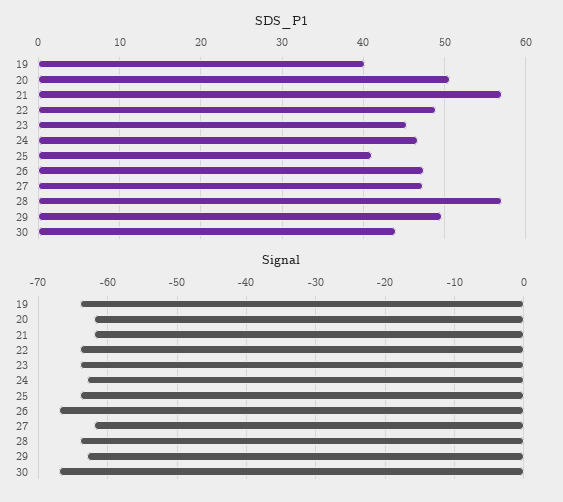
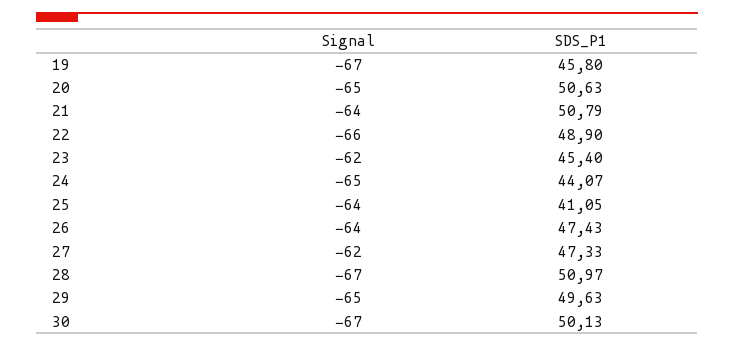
SDS_P1, 19: 40 -> 45.8
SDS_P1, 21: 57 -> 50.79
SDS_P1, 24: 47 -> 44.07
SDS_P1, 28: 57 -> 50.97
SDS_P1, 30: 44 -> 50.13
Signal, 19: -64 -> -67
Signal, 20: -62 -> -65
Signal, 21: -62 -> -64
Signal, 22: -64 -> -66
Signal, 23: -64 -> -62
Signal, 24: -63 -> -65
Signal, 26: -67 -> -64
Signal, 28: -64 -> -67
Signal, 29: -63 -> -65

